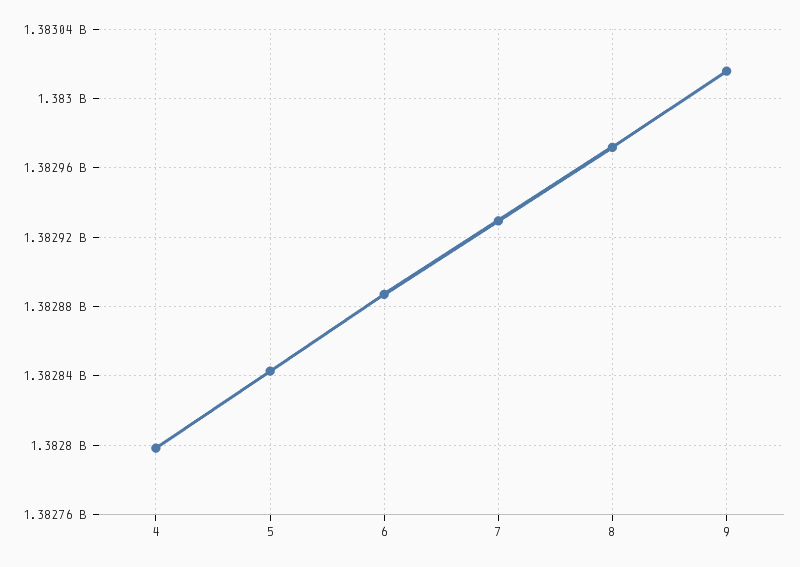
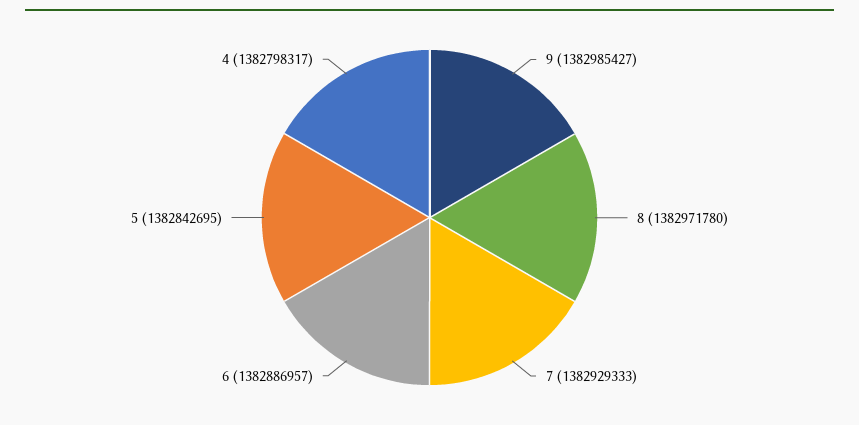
9: 1383015000 -> 1382985427

